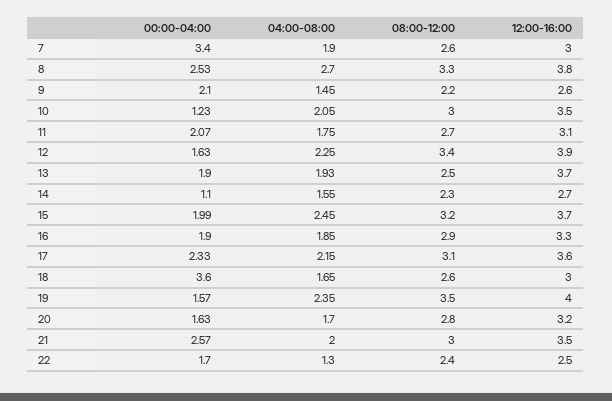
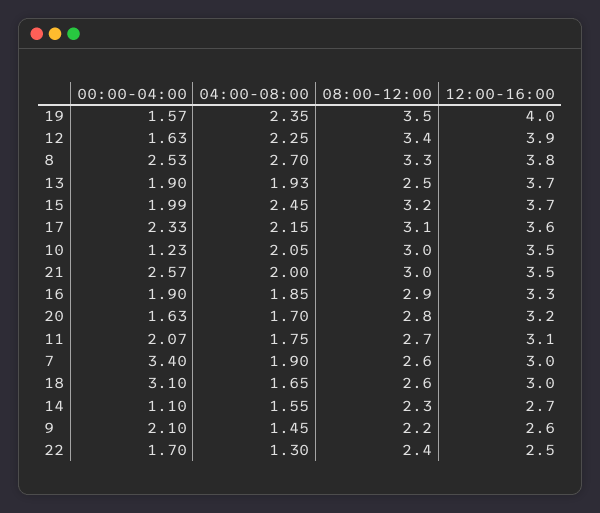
00:00-04:00, 18: 3.6 -> 3.1

